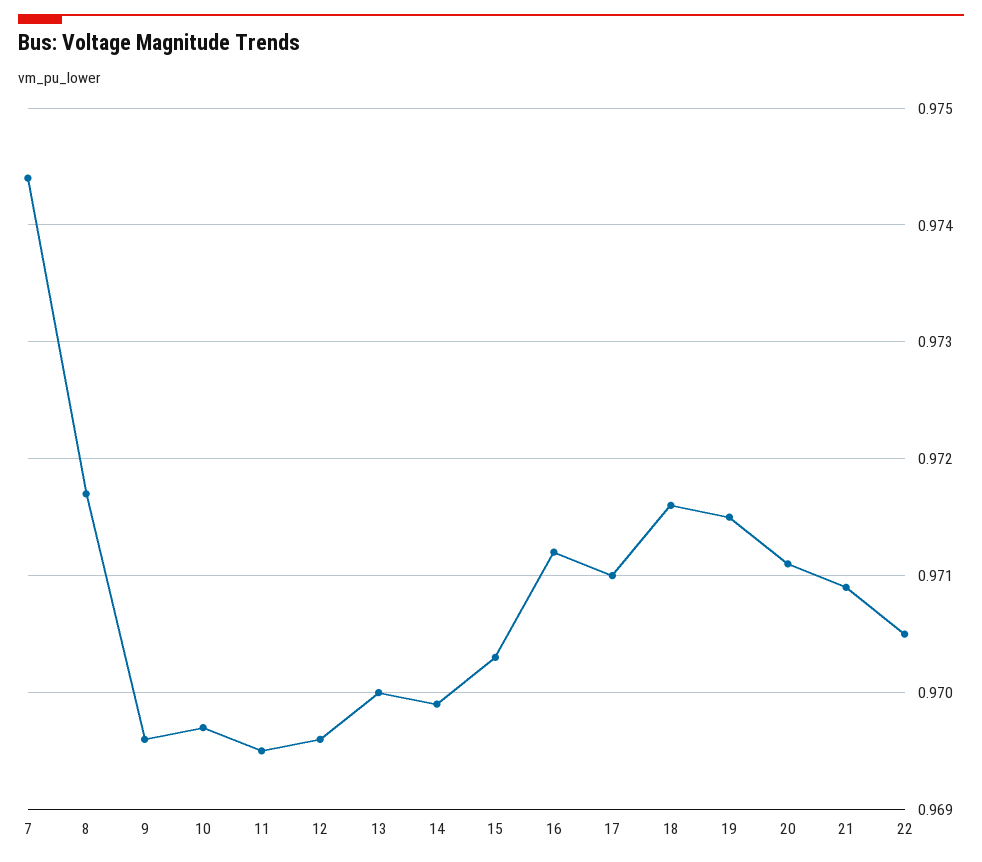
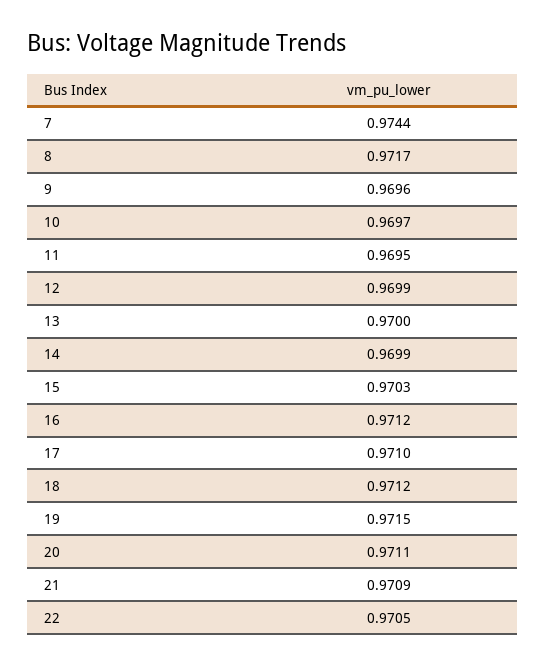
12: 0.9696 -> 0.9699
18: 0.9716 -> 0.9712

